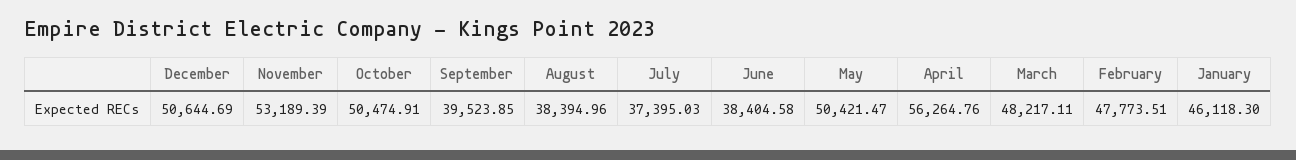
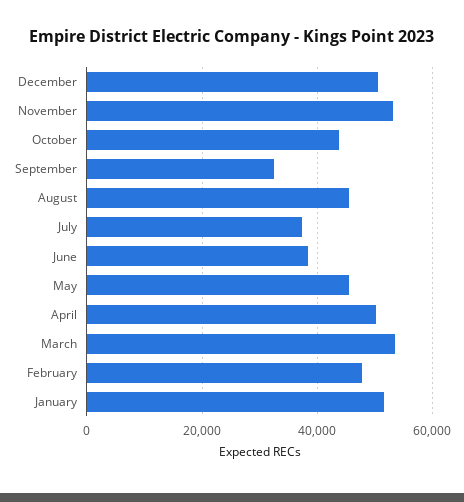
October: 50474.91 -> 44000
September: 39523.85 -> 32000
August: 38394.96 -> 46000
May: 50421.47 -> 46000
April: 56264.76 -> 50000
March: 48217.11 -> 54000
January: 46118.3 -> 52000

